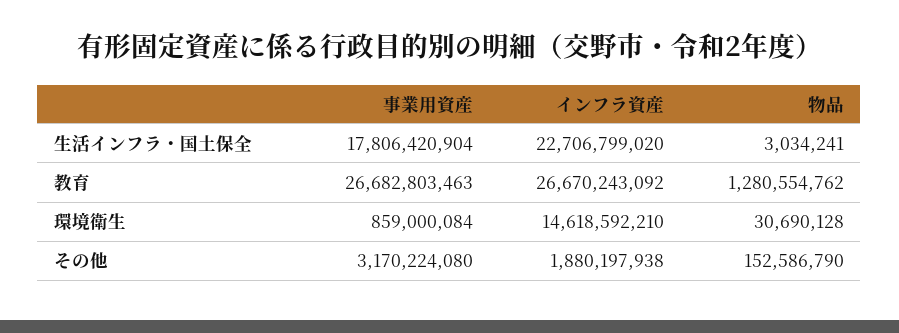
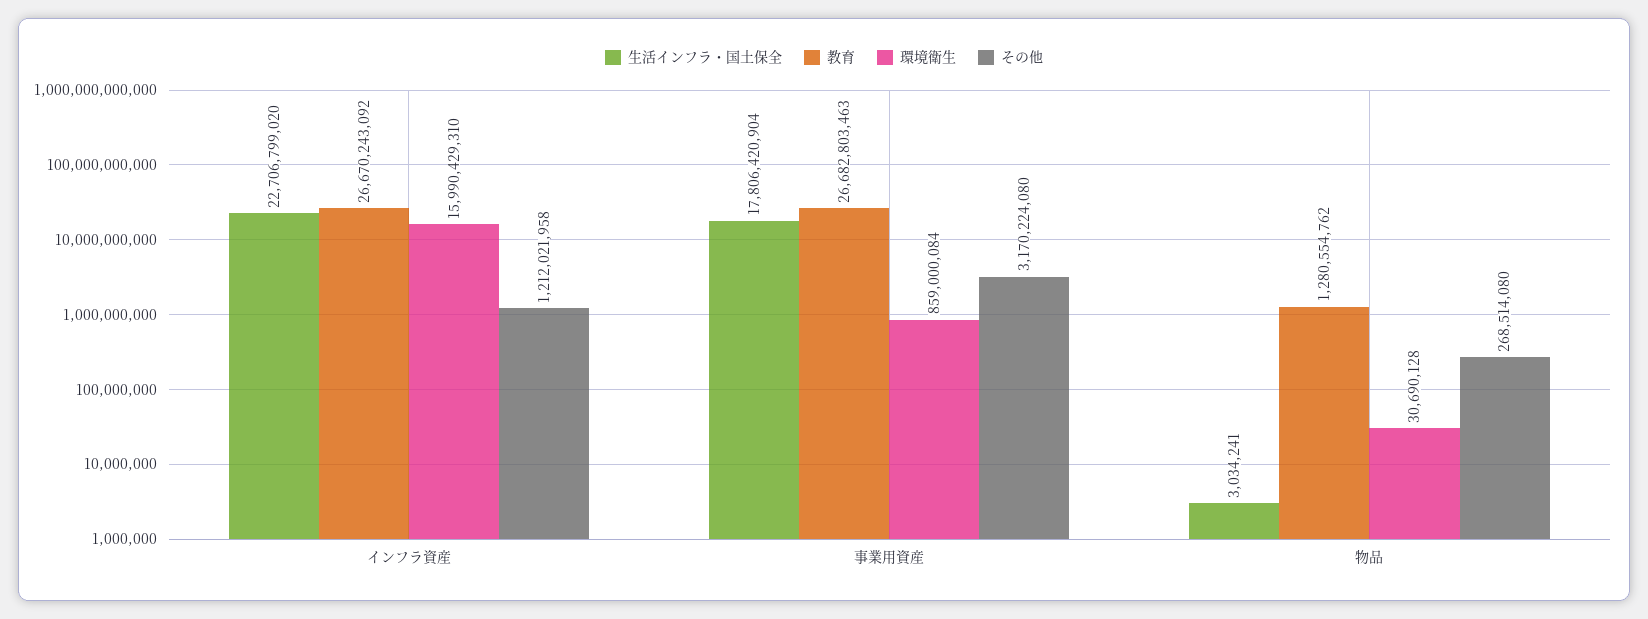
環境衛生, インフラ資産: 14618592210 -> 15990429310
その他, インフラ資産: 1880197938 -> 1212021958
その他, 物品: 152586790 -> 268514080

